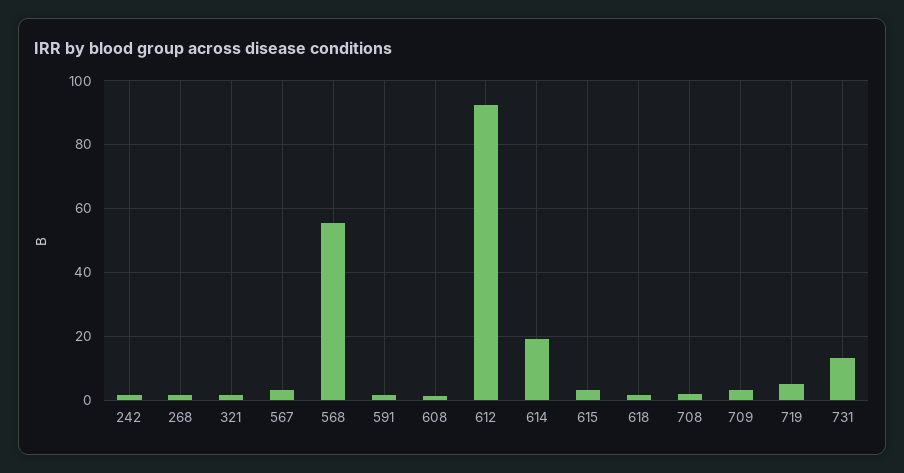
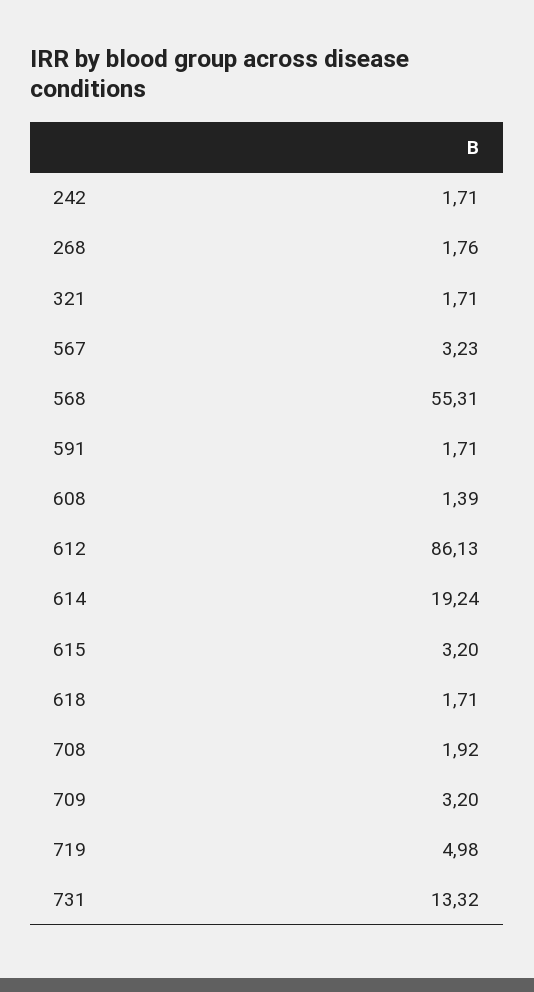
612: 92 -> 86.13

